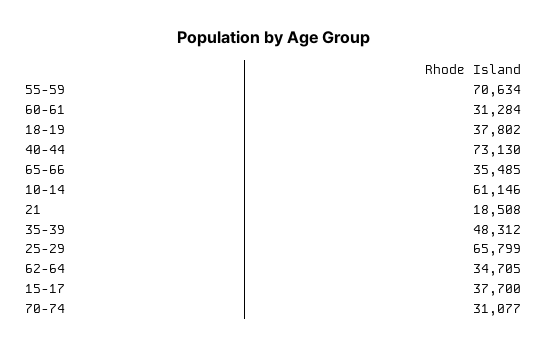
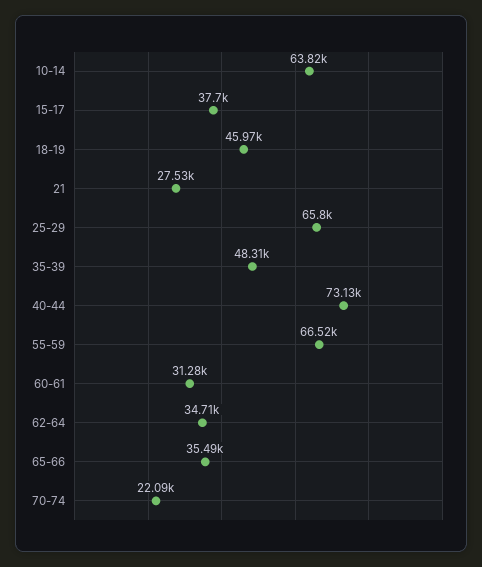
55-59: 70634 -> 66520
18-19: 37802 -> 45970
10-14: 61146 -> 63820
21: 18508 -> 27530
70-74: 31077 -> 22090

